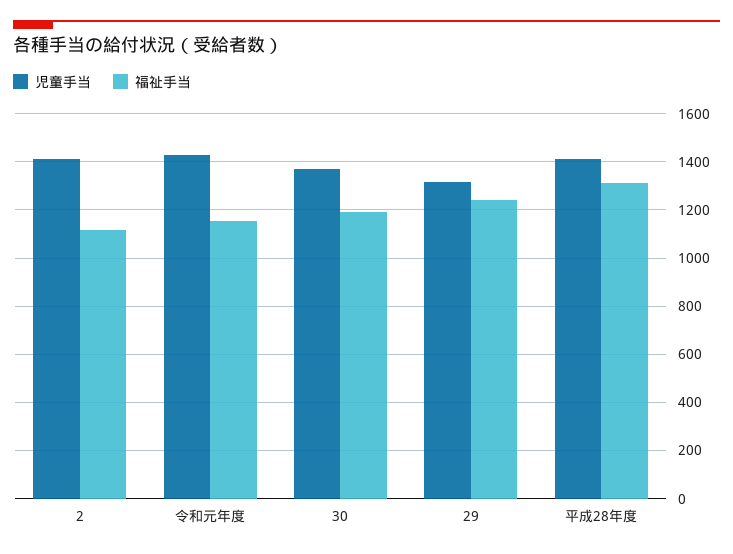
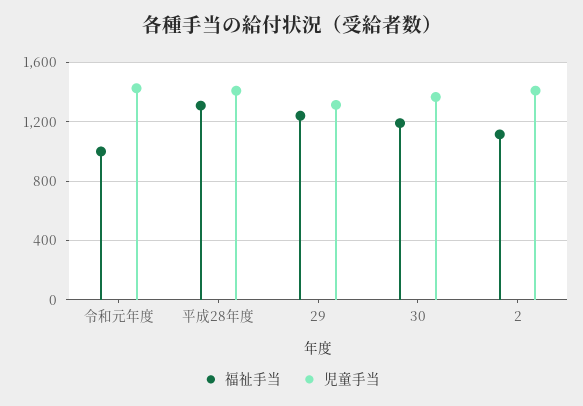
福祉手当, 令和元年度: 1150 -> 1000

